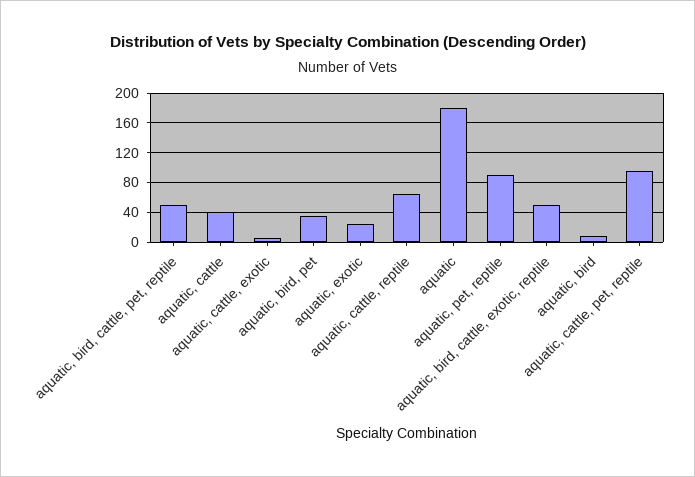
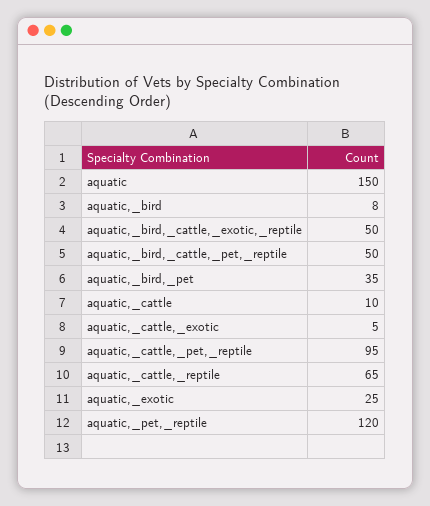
aquatic, cattle: 40 -> 10
aquatic: 180 -> 150
aquatic, pet, reptile: 90 -> 120

